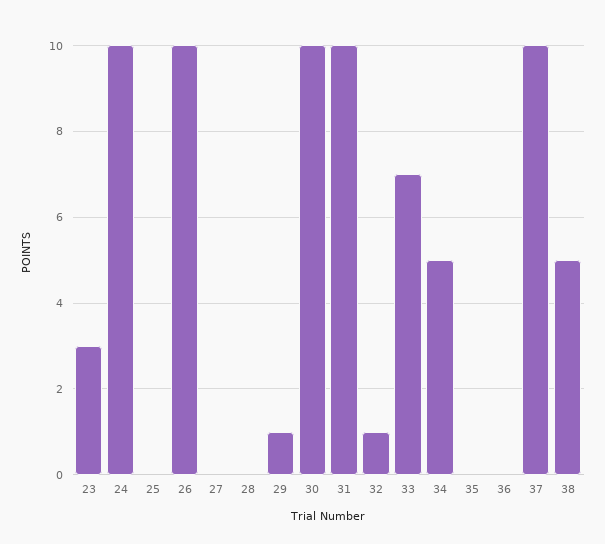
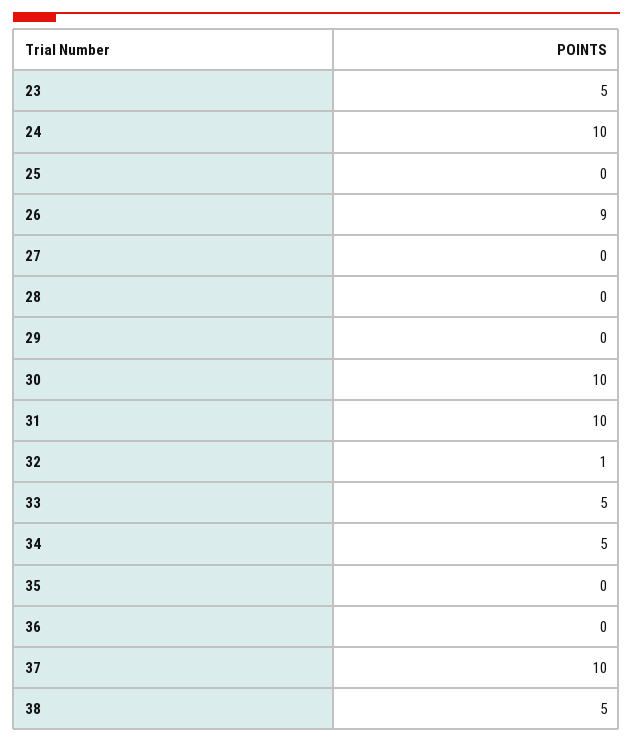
23: 3 -> 5
26: 10 -> 9
29: 1 -> 0
33: 7 -> 5

